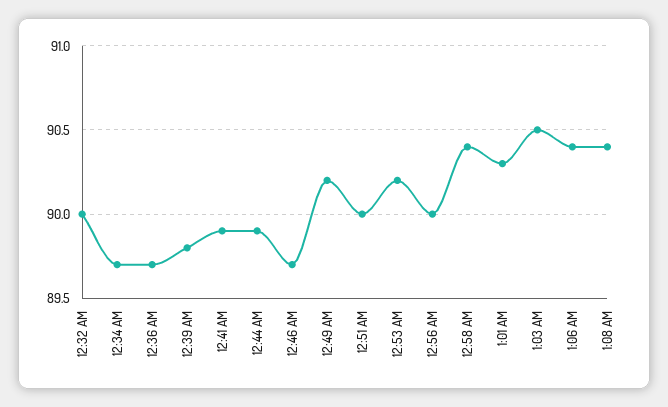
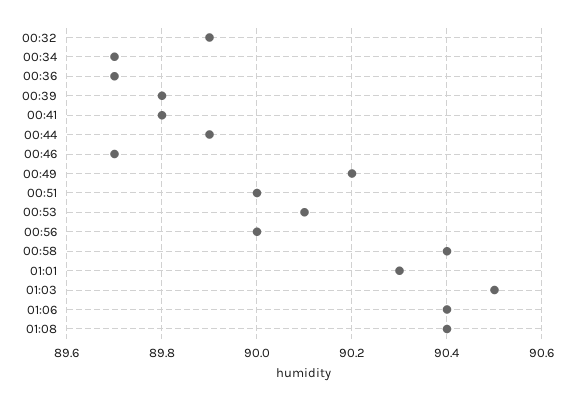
12:32 AM: 90 -> 89.9
12:41 AM: 89.9 -> 89.8
12:53 AM: 90.2 -> 90.1

